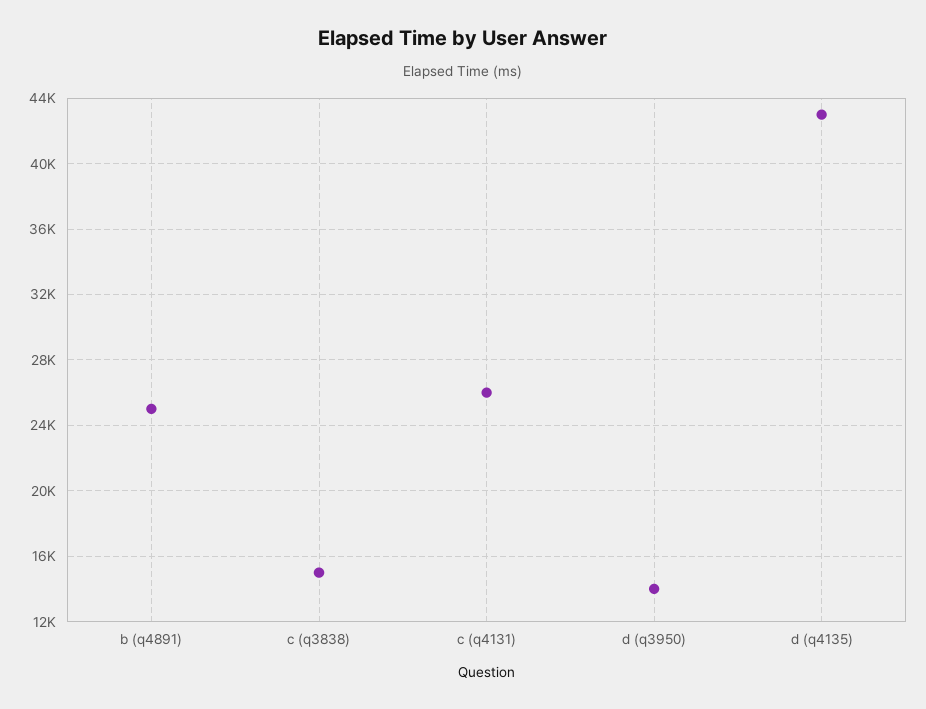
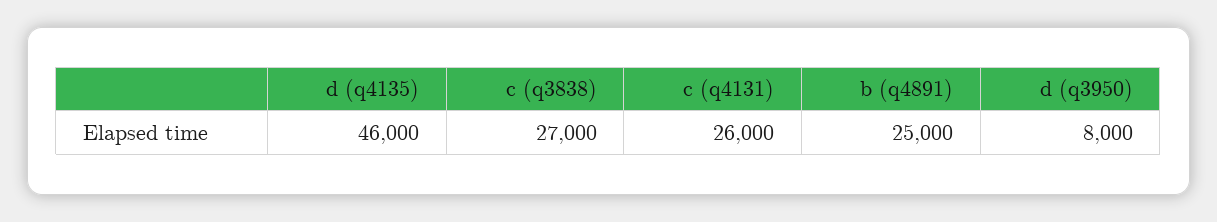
c (q3838): 15000 -> 27000
d (q3950): 14000 -> 8000
d (q4135): 43000 -> 46000

